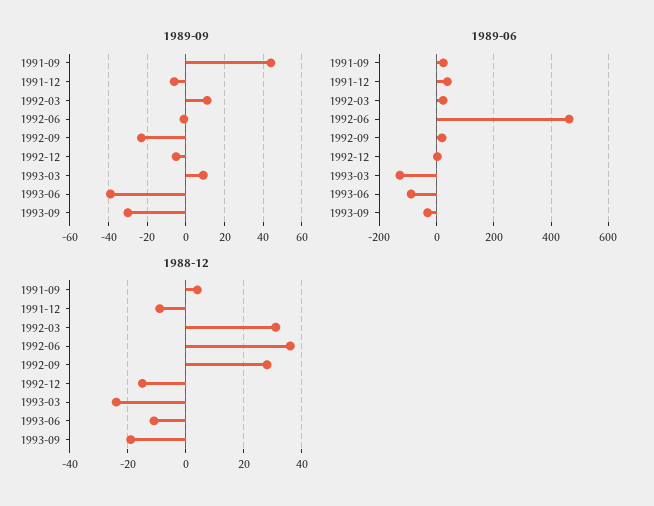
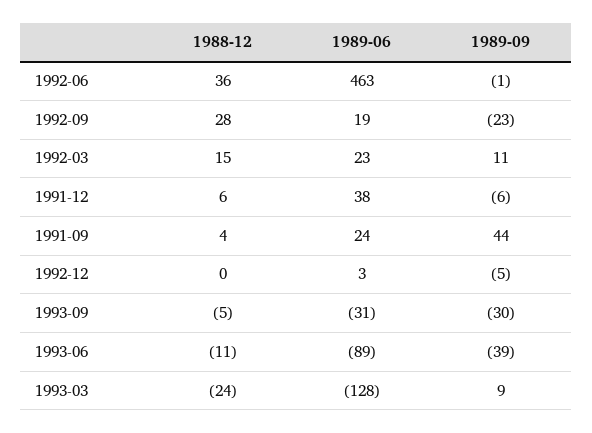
1988-12, 1991-12: -10 -> 6
1988-12, 1992-03: 30 -> 15
1988-12, 1992-12: -15 -> 0
1988-12, 1993-09: -20 -> -5

